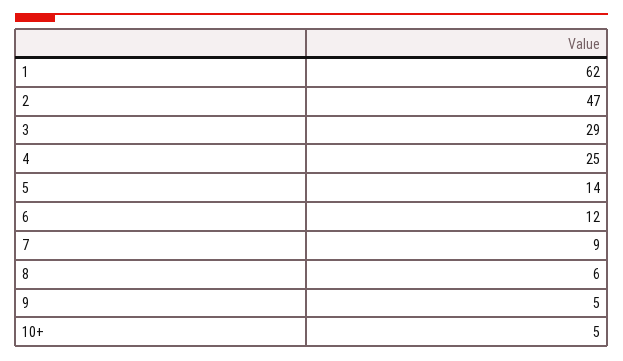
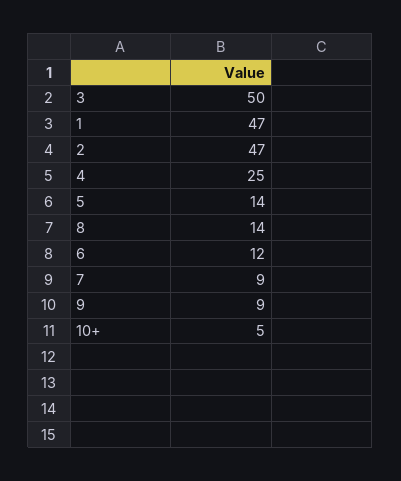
1: 62 -> 47
3: 29 -> 50
8: 6 -> 14
9: 5 -> 9

